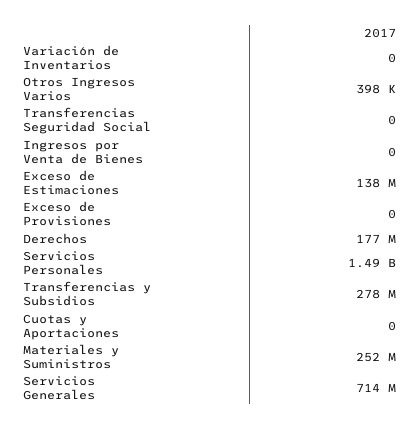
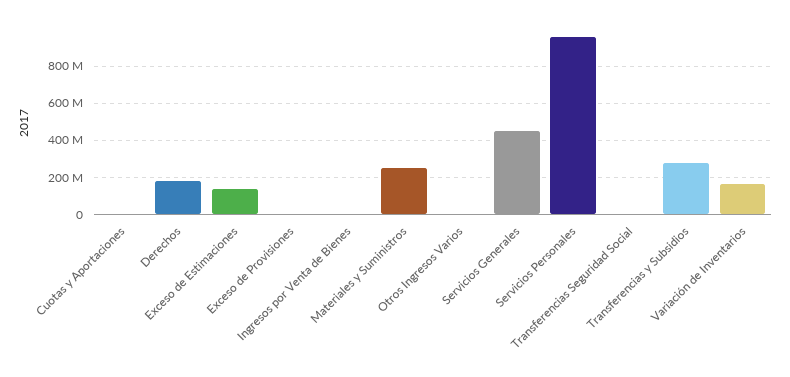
Variación de Inventarios: 0 -> 150000000
Servicios Personales: 1490000000 -> 950000000
Servicios Generales: 714000000 -> 450000000

